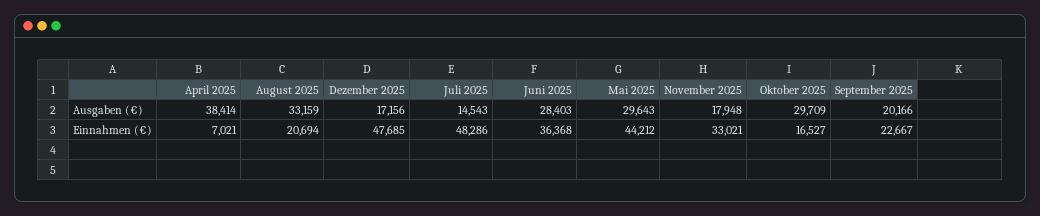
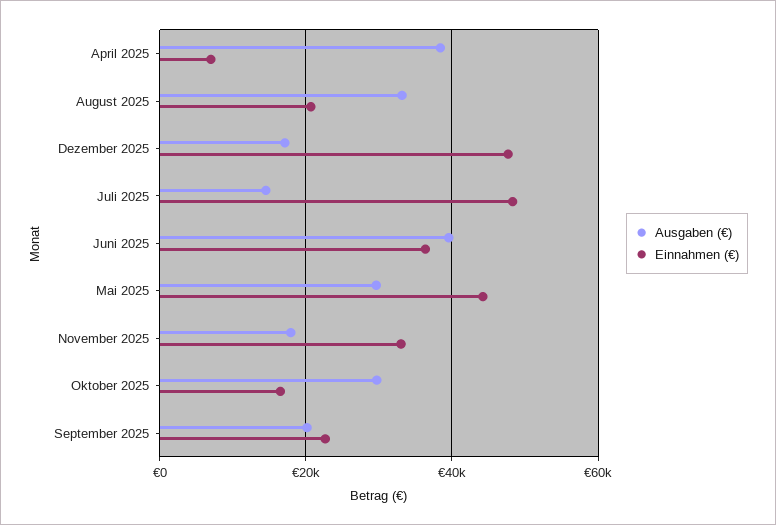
Ausgaben (€), Juni 2025: 28403 -> 40000

